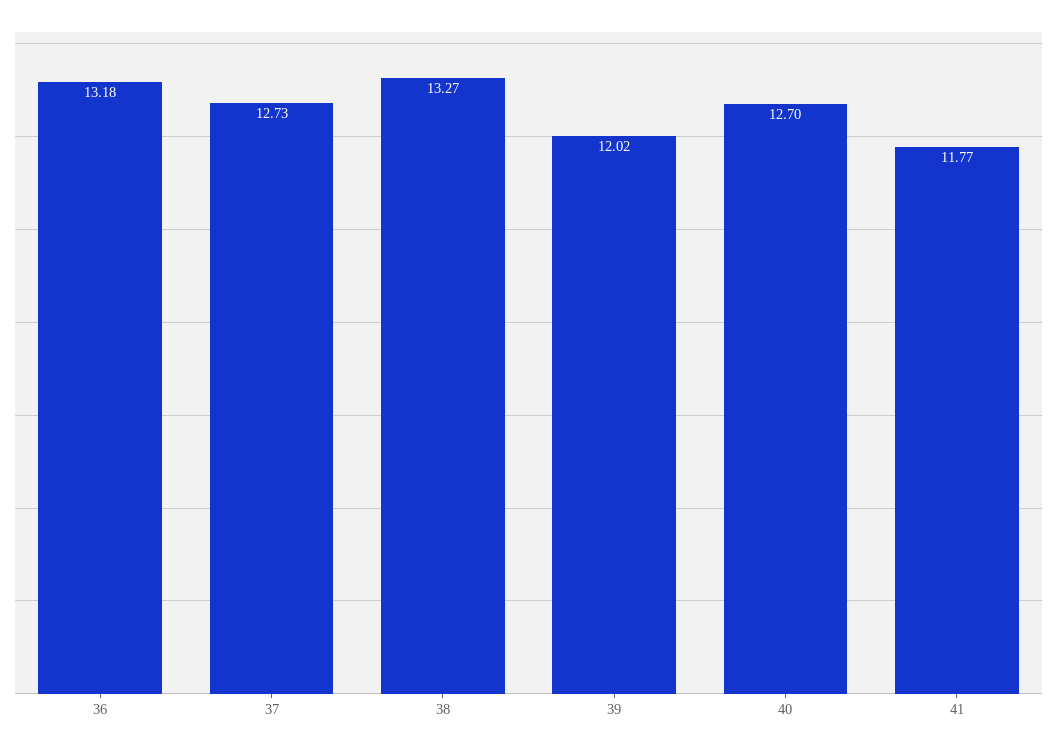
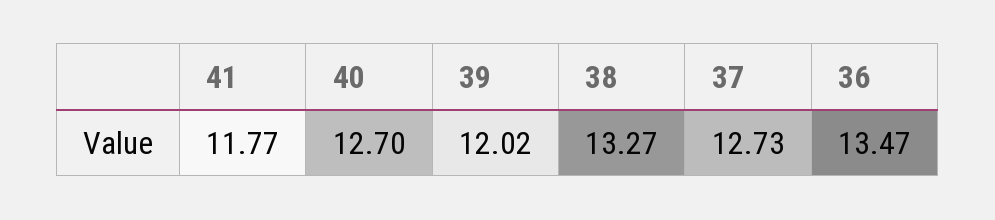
36: 13.18 -> 13.47

